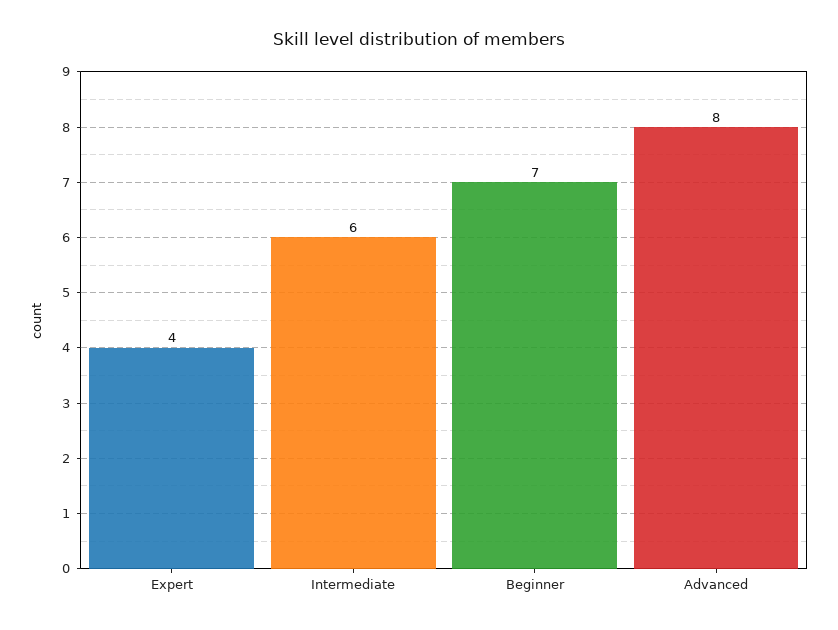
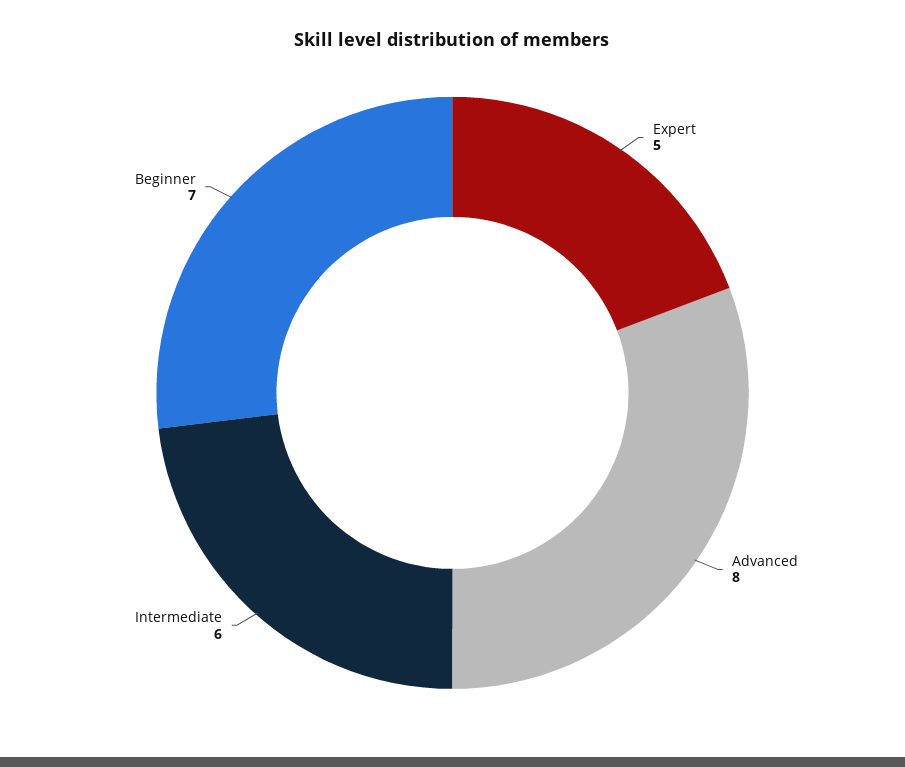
Expert: 4 -> 5

